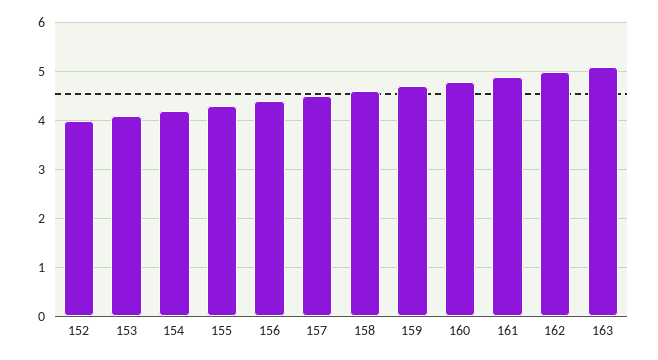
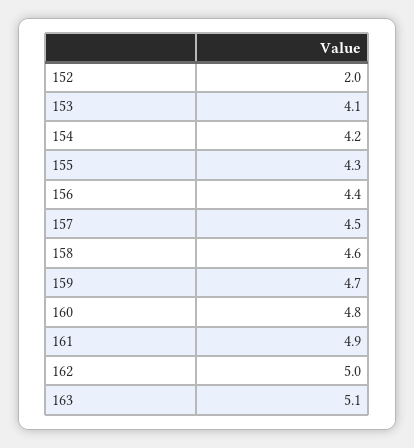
152: 4 -> 2

